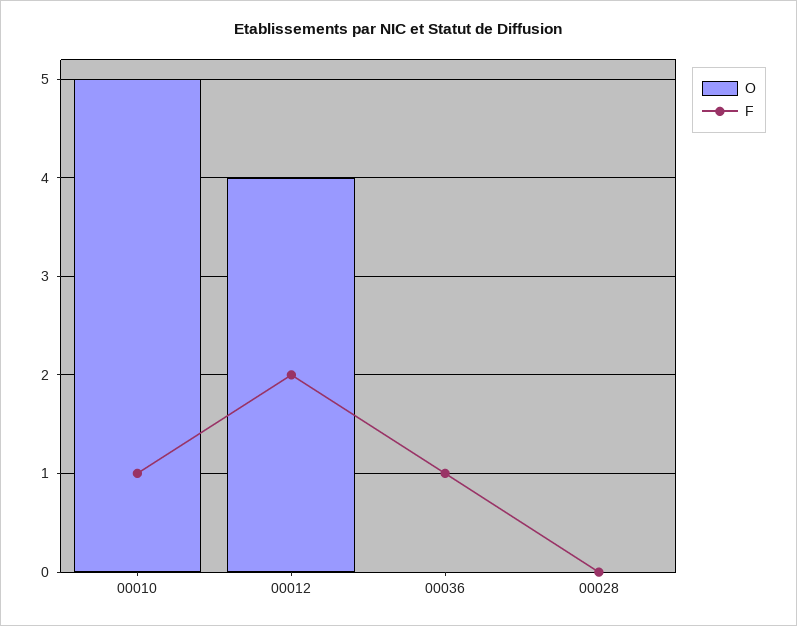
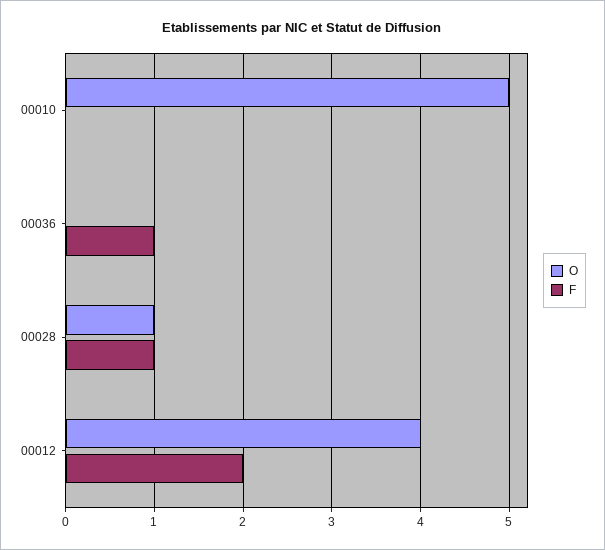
F, 00010: 1 -> 0
O, 00028: 0 -> 1
F, 00028: 0 -> 1

